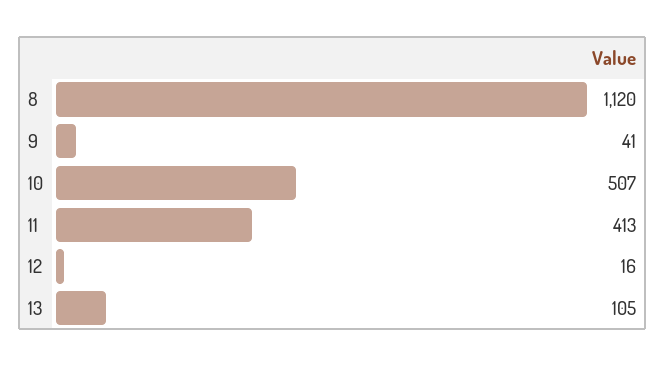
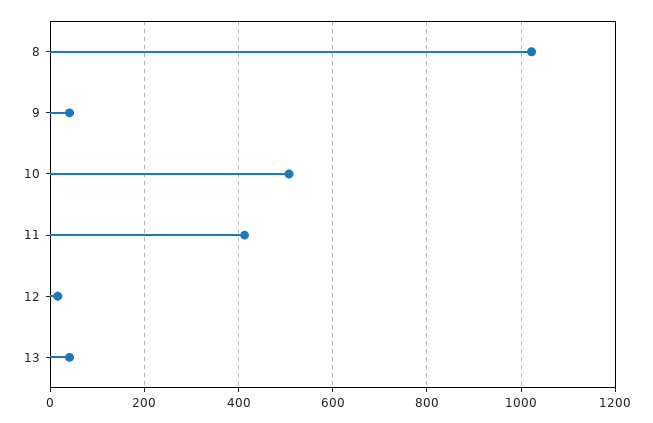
8: 1120 -> 1020
13: 105 -> 40

